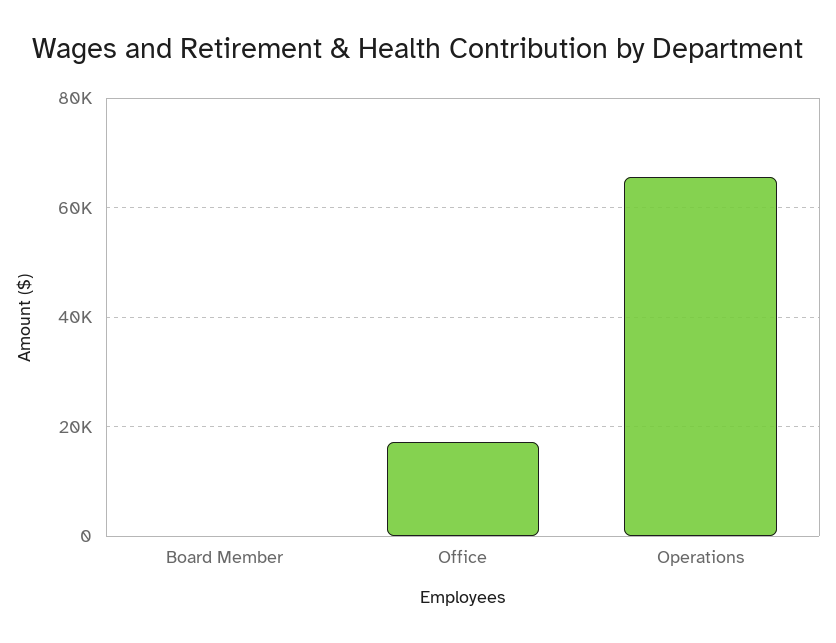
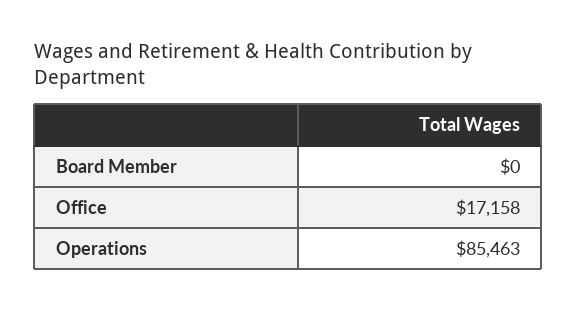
Operations: 66000 -> 85463

